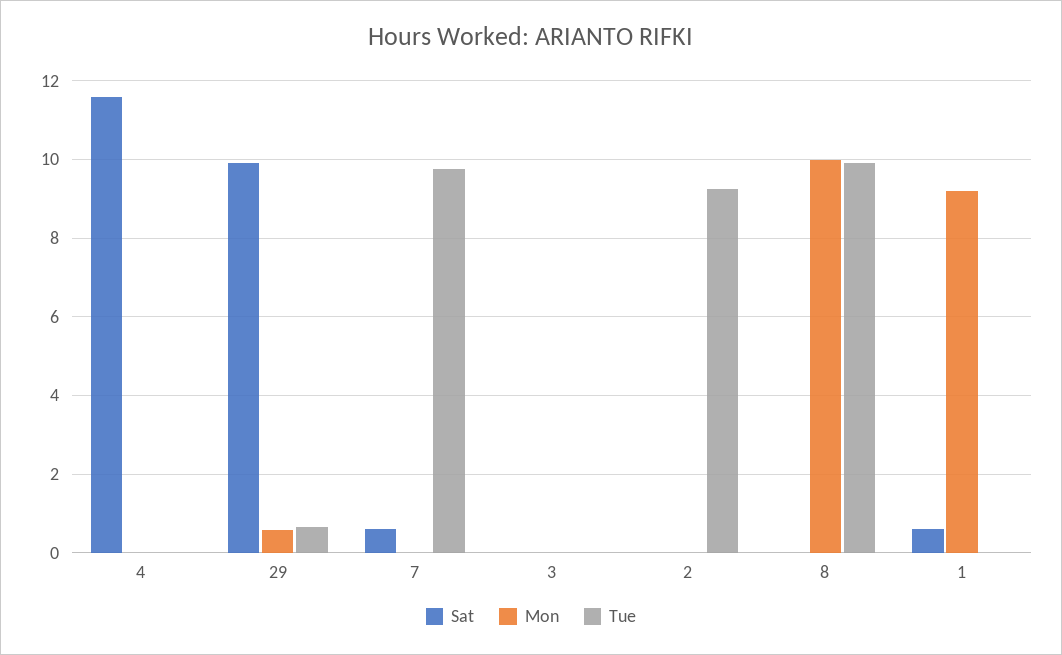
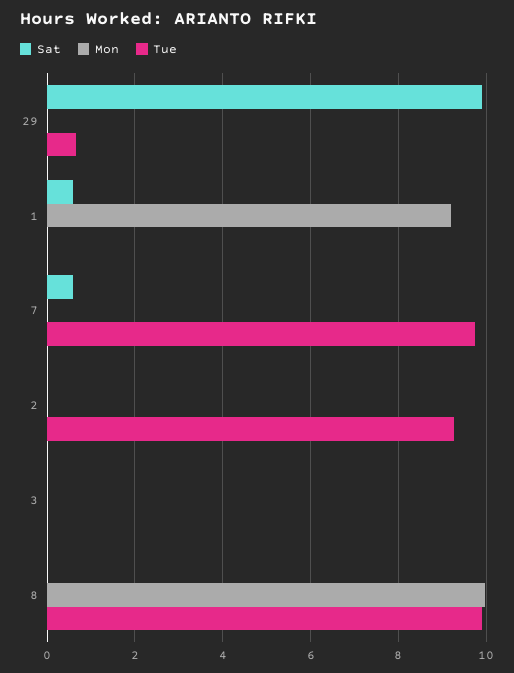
Sat, 4: 11.6 -> none
Mon, 4: 0 -> none
Tue, 4: 0 -> none
Mon, 29: 0.6 -> 0

